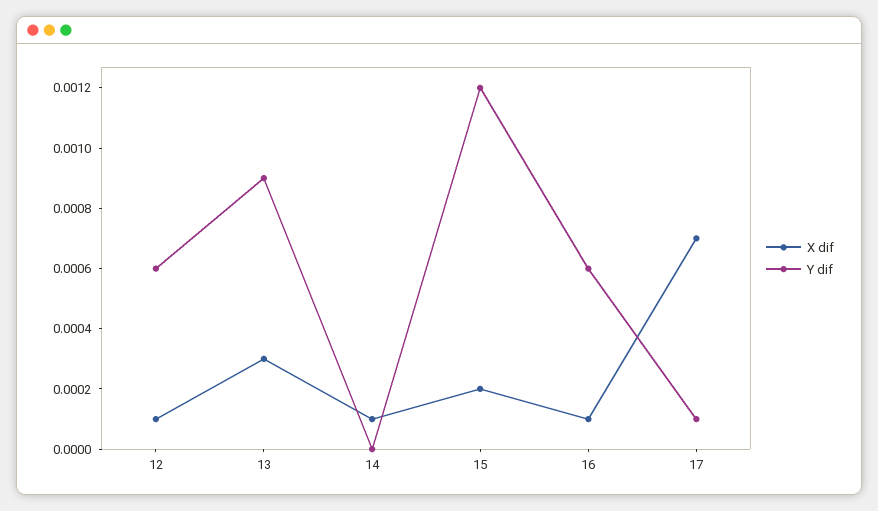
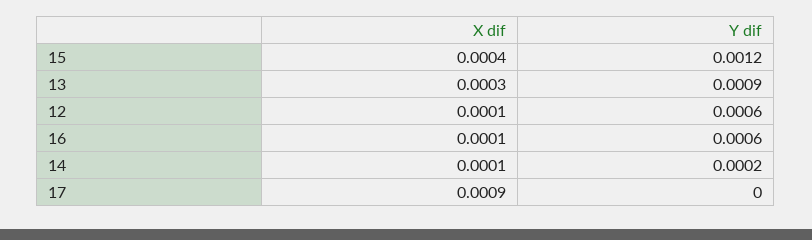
Y dif, 14: 0 -> 0.0002
X dif, 15: 0.0002 -> 0.0004
X dif, 17: 0.0007 -> 0.0009
Y dif, 17: 0.0001 -> 0

